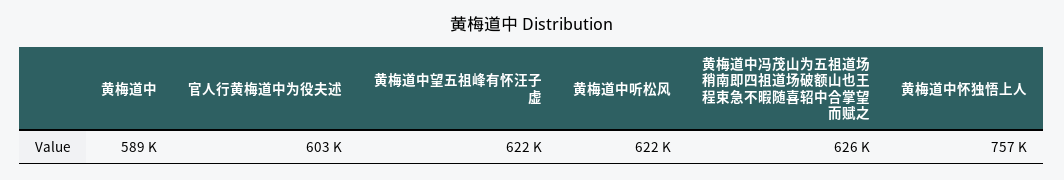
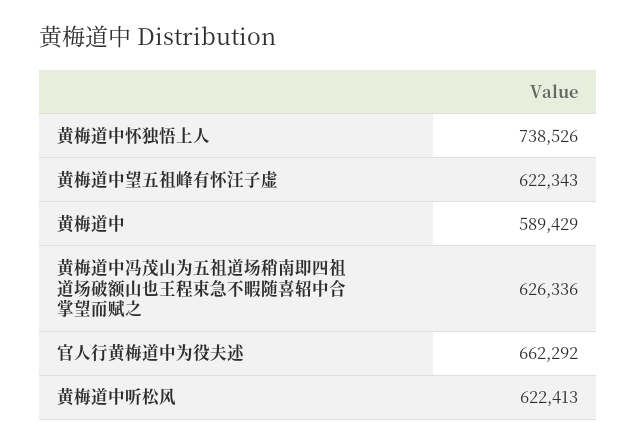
官人行黄梅道中为役夫述: 603000 -> 662292
黄梅道中怀独悟上人: 757000 -> 738526

